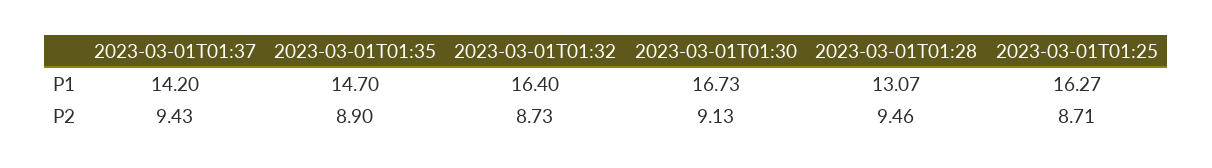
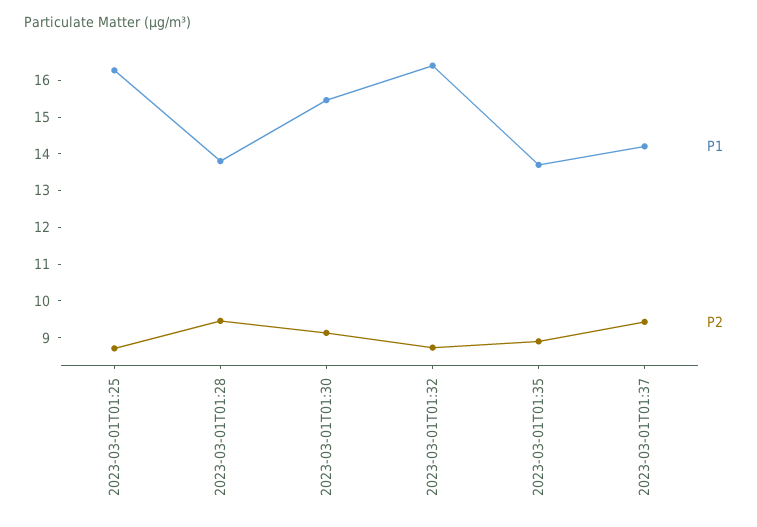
P1, 2023-03-01T01:35: 14.7 -> 13.75
P1, 2023-03-01T01:30: 16.73 -> 15.5
P1, 2023-03-01T01:28: 13.07 -> 13.75

